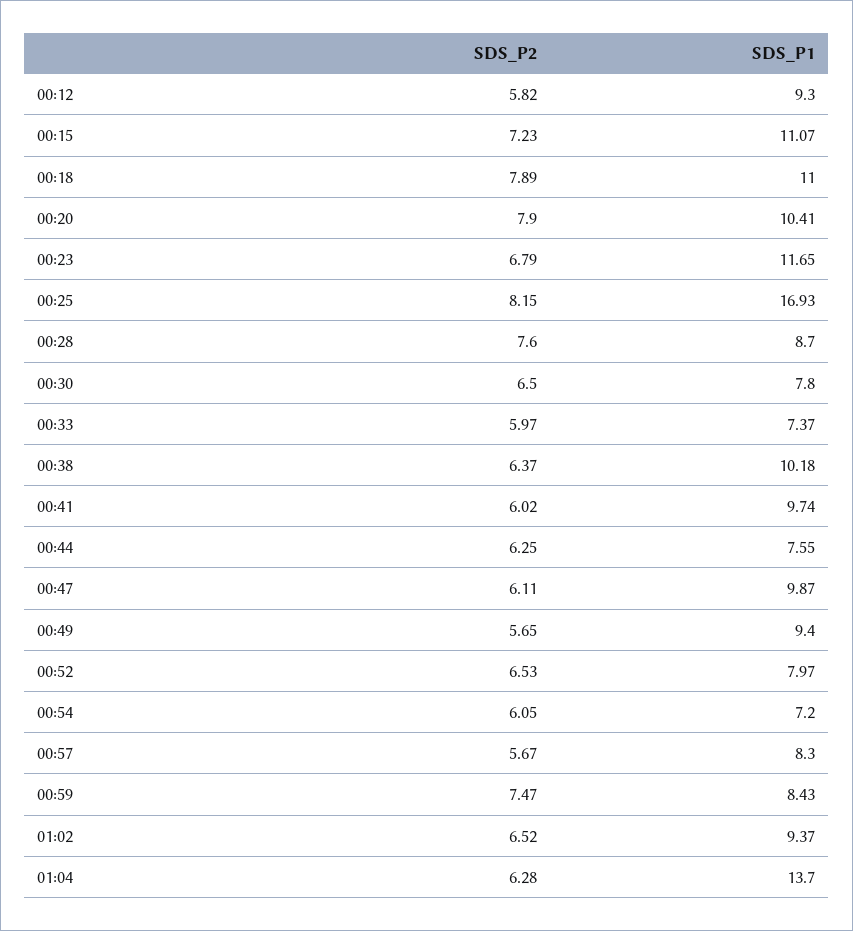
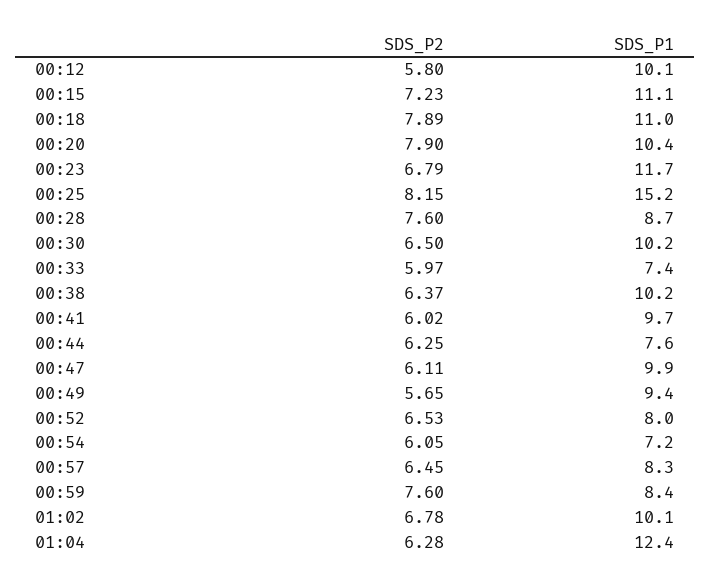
SDS_P2, 00:12: 5.82 -> 5.8
SDS_P1, 00:12: 9.3 -> 10.1
SDS_P1, 00:25: 16.93 -> 15.2
SDS_P1, 00:30: 7.8 -> 10.2
SDS_P2, 00:57: 5.67 -> 6.45
SDS_P2, 00:59: 7.47 -> 7.6
SDS_P2, 01:02: 6.52 -> 6.78
SDS_P1, 01:02: 9.37 -> 10.1
SDS_P1, 01:04: 13.7 -> 12.4

